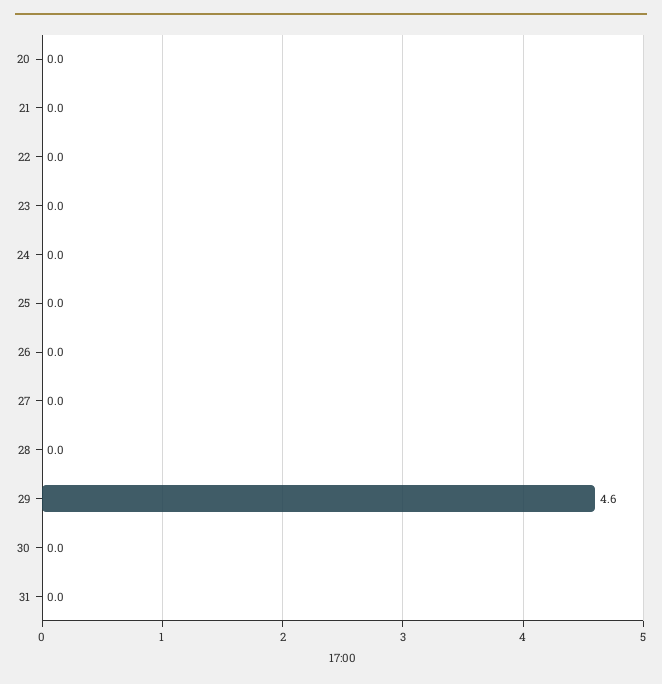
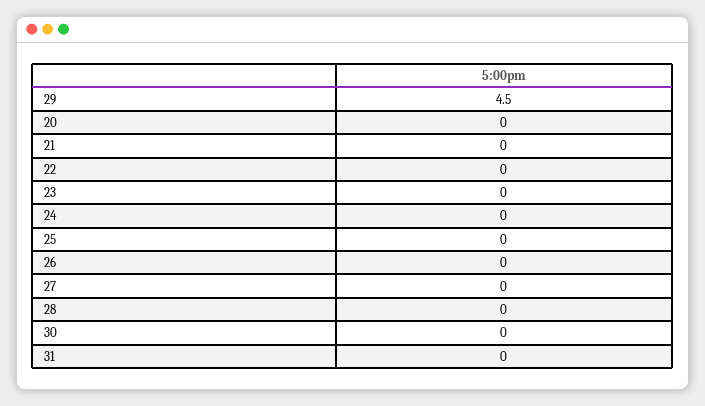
29: 4.6 -> 4.5

